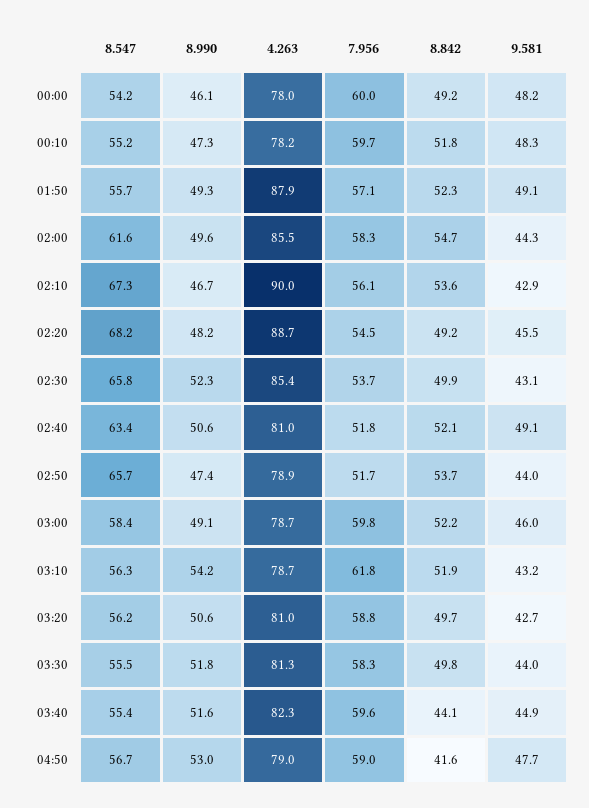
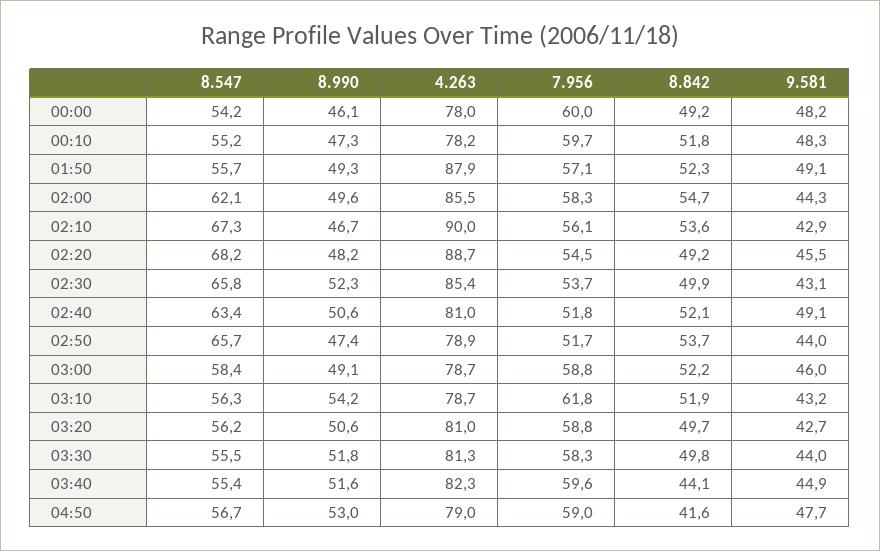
8.547, 02:00: 61.6 -> 62.1
7.956, 03:00: 59.8 -> 58.8

